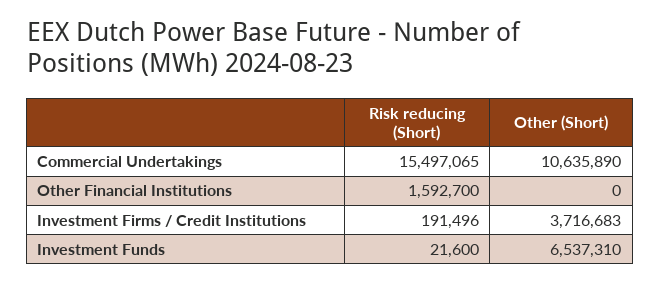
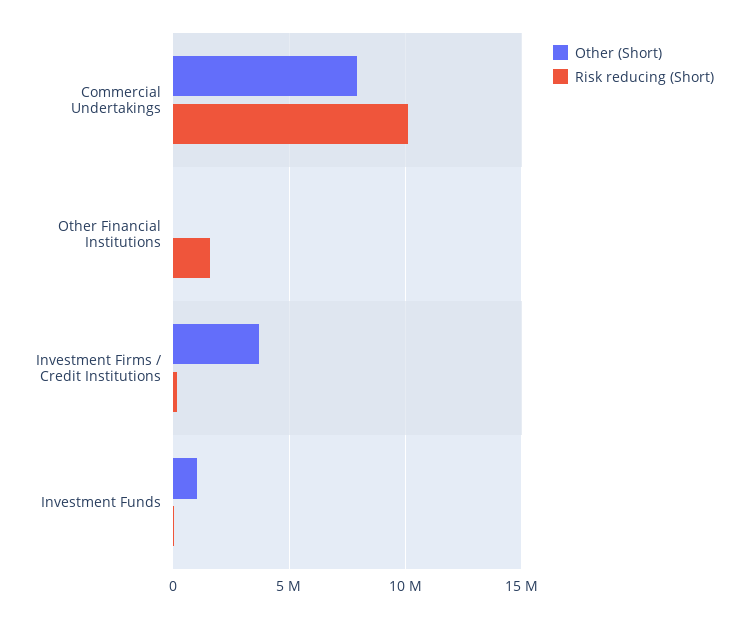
Risk reducing (Short), Commercial Undertakings: 15497065 -> 10000000
Other (Short), Commercial Undertakings: 10635890 -> 8000000
Other (Short), Investment Funds: 6537310 -> 1000000

